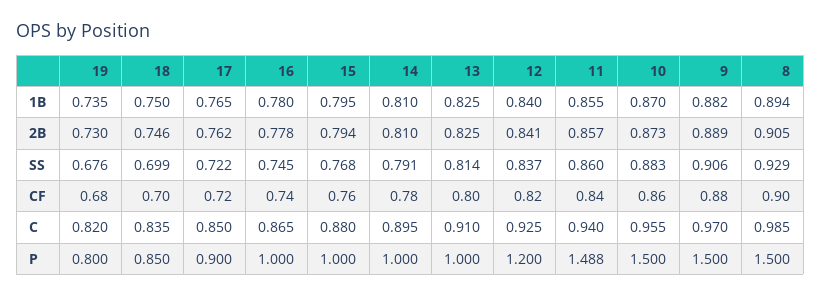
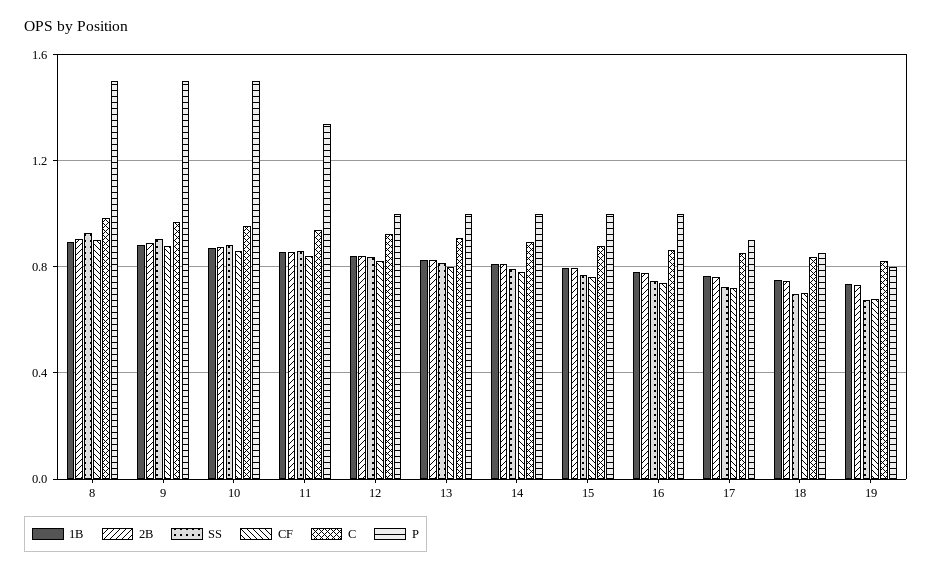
P, 12: 1.2 -> 1
P, 11: 1.488 -> 1.35

